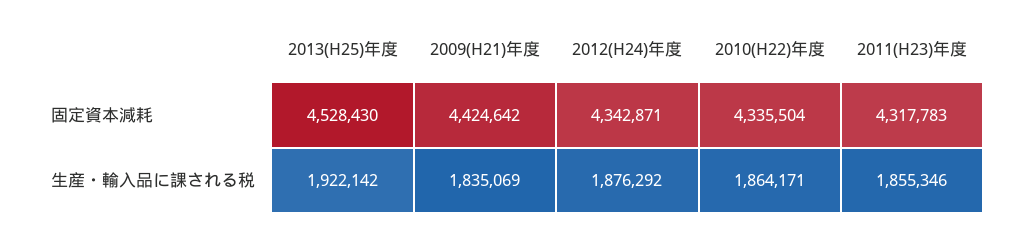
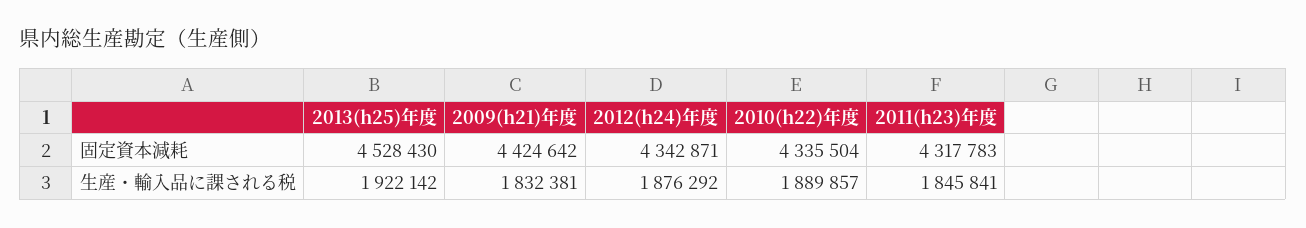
2009(H21)年度, 生産・輸入品に課される税: 1835069 -> 1832381
2010(H22)年度, 生産・輸入品に課される税: 1864171 -> 1889857
2011(H23)年度, 生産・輸入品に課される税: 1855346 -> 1845841

